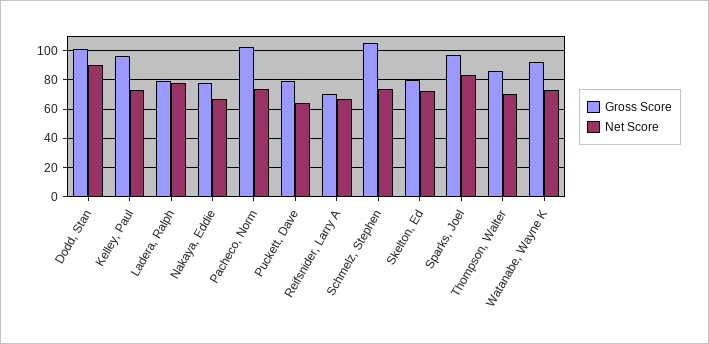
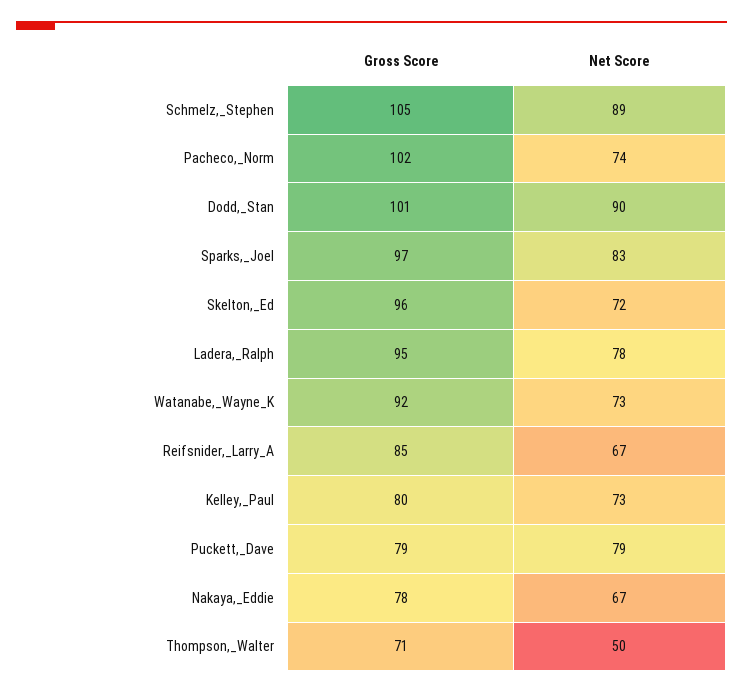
Gross Score, Kelley, Paul: 95 -> 80
Gross Score, Ladera, Ralph: 80 -> 95
Net Score, Puckett, Dave: 65 -> 79
Gross Score, Reifsnider, Larry A: 70 -> 85
Net Score, Schmelz, Stephen: 75 -> 89
Gross Score, Skelton, Ed: 80 -> 96
Gross Score, Thompson, Walter: 85 -> 71
Net Score, Thompson, Walter: 70 -> 50

